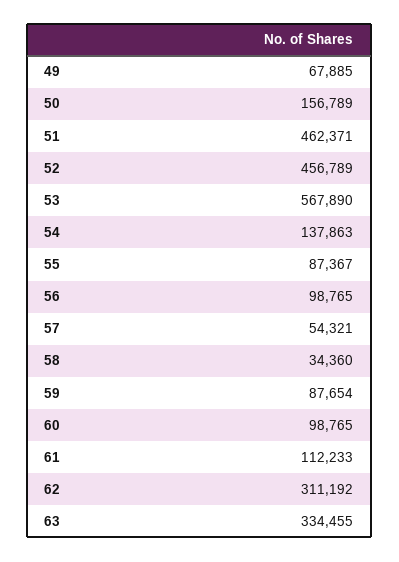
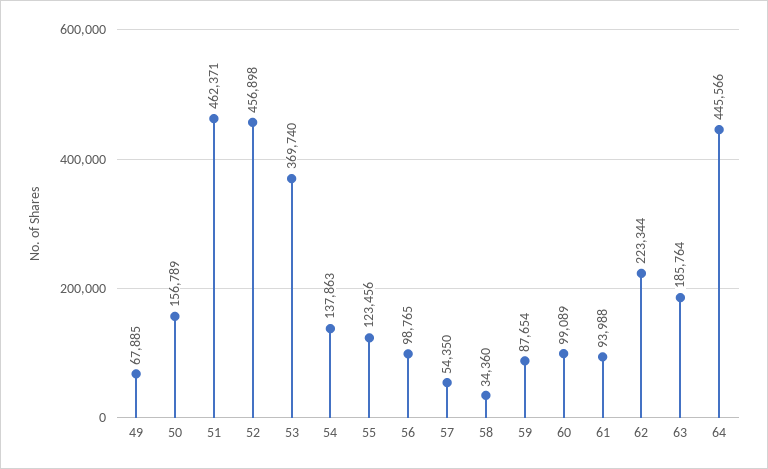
52: 456789 -> 456898
53: 567890 -> 369740
55: 87367 -> 123456
57: 54321 -> 54350
60: 98765 -> 99089
61: 112233 -> 93988
62: 311192 -> 223344
63: 334455 -> 185764
64: none -> 445566

